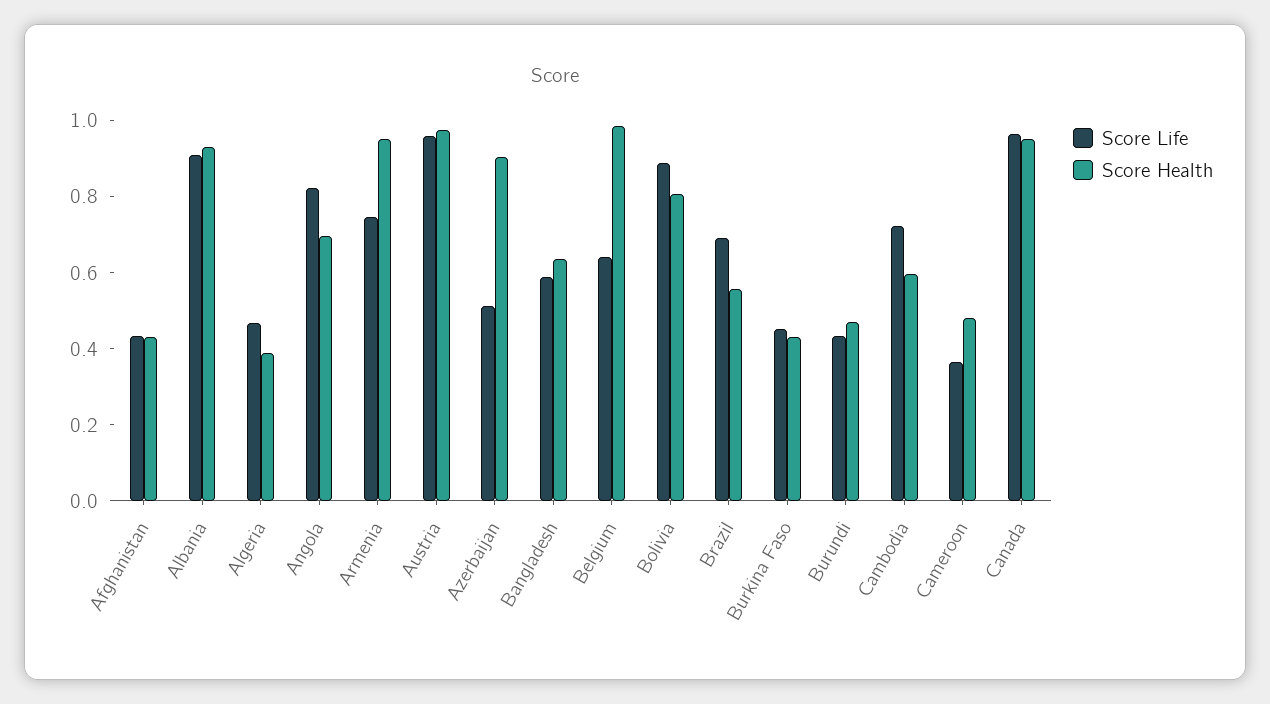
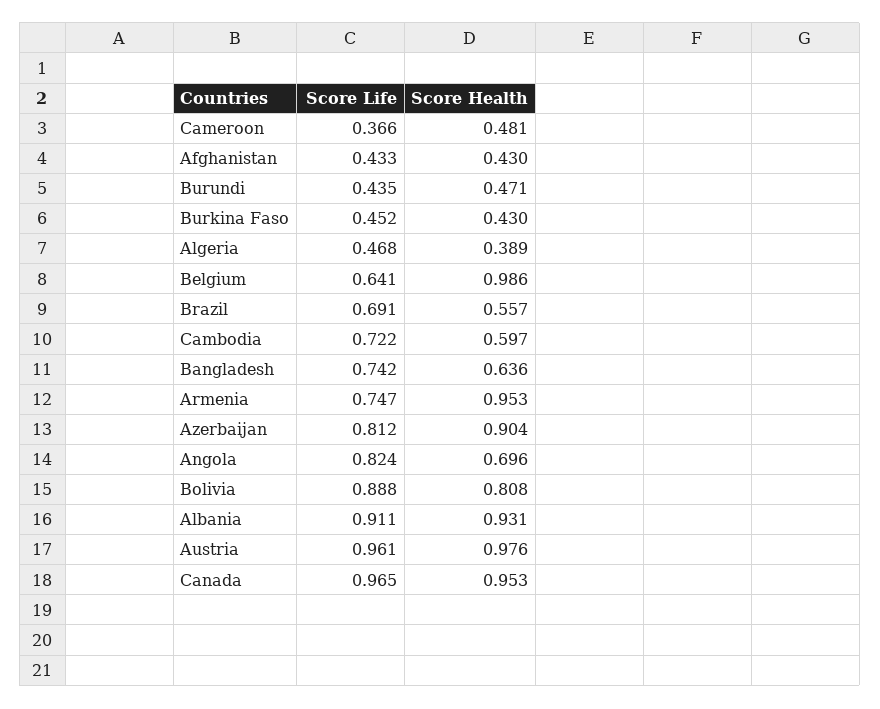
Score Life, Azerbaijan: 0.5 -> 0.812
Score Life, Bangladesh: 0.6 -> 0.742

